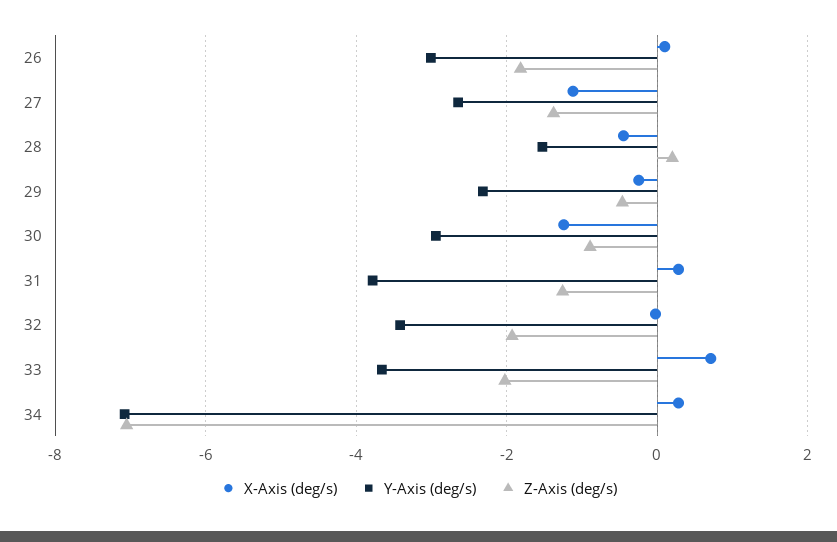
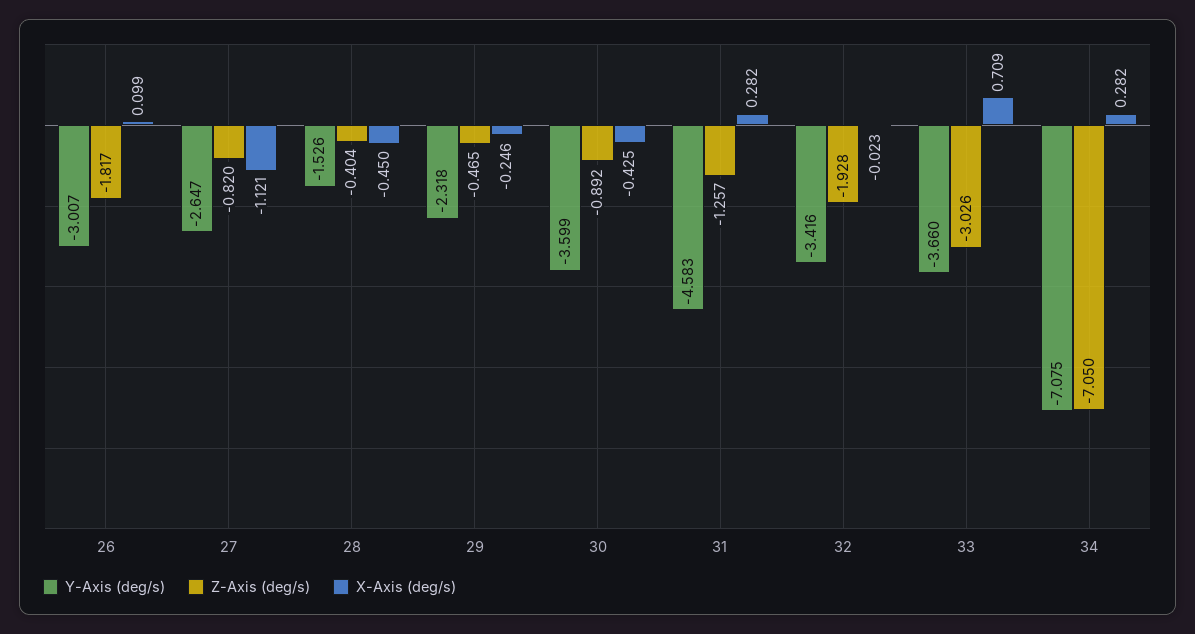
Z-Axis (deg/s), 27: -1.4 -> -0.82
Z-Axis (deg/s), 28: 0.2 -> -0.404
X-Axis (deg/s), 30: -1.2 -> -0.425
Y-Axis (deg/s), 30: -3 -> -3.599
Y-Axis (deg/s), 31: -3.8 -> -4.583
Z-Axis (deg/s), 33: -2 -> -3.026

